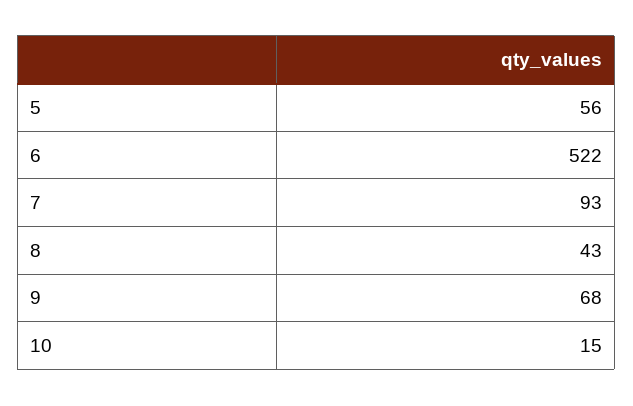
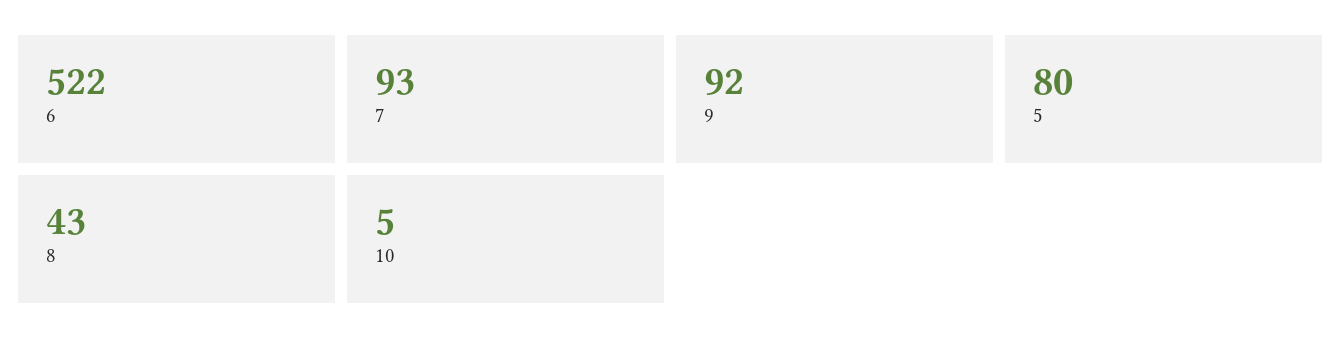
5: 56 -> 80
9: 68 -> 92
10: 15 -> 5

